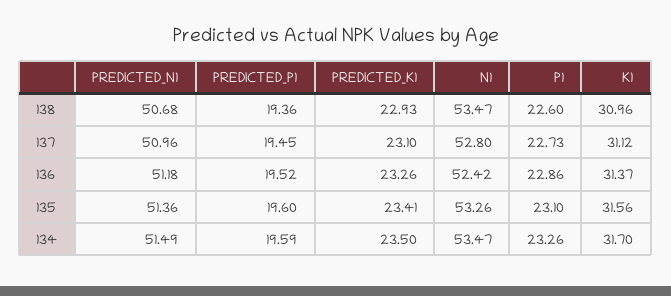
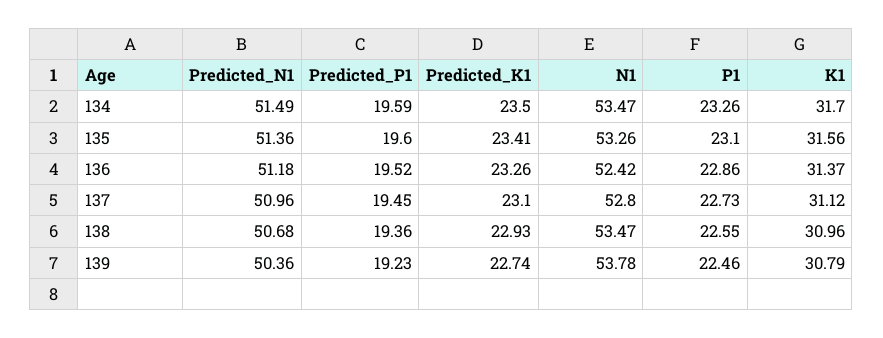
P1, 138: 22.6 -> 22.55
PREDICTED_N1, 139: none -> 50.36
PREDICTED_P1, 139: none -> 19.23
PREDICTED_K1, 139: none -> 22.74
N1, 139: none -> 53.78
P1, 139: none -> 22.46
K1, 139: none -> 30.79

